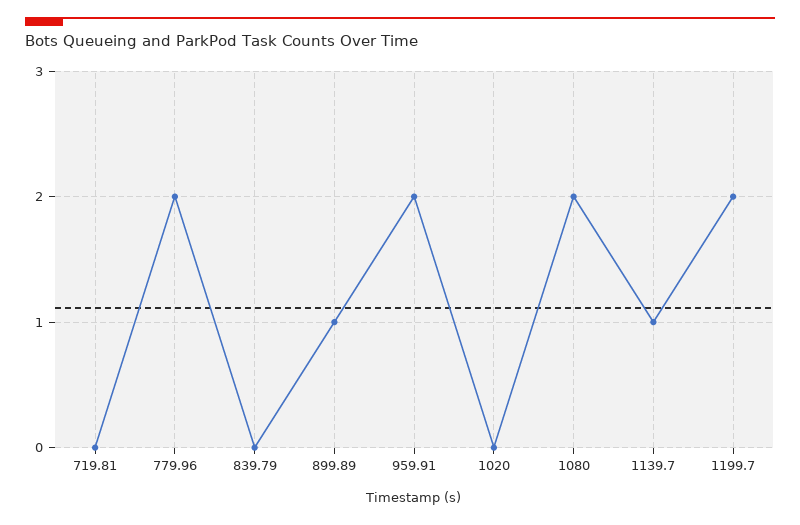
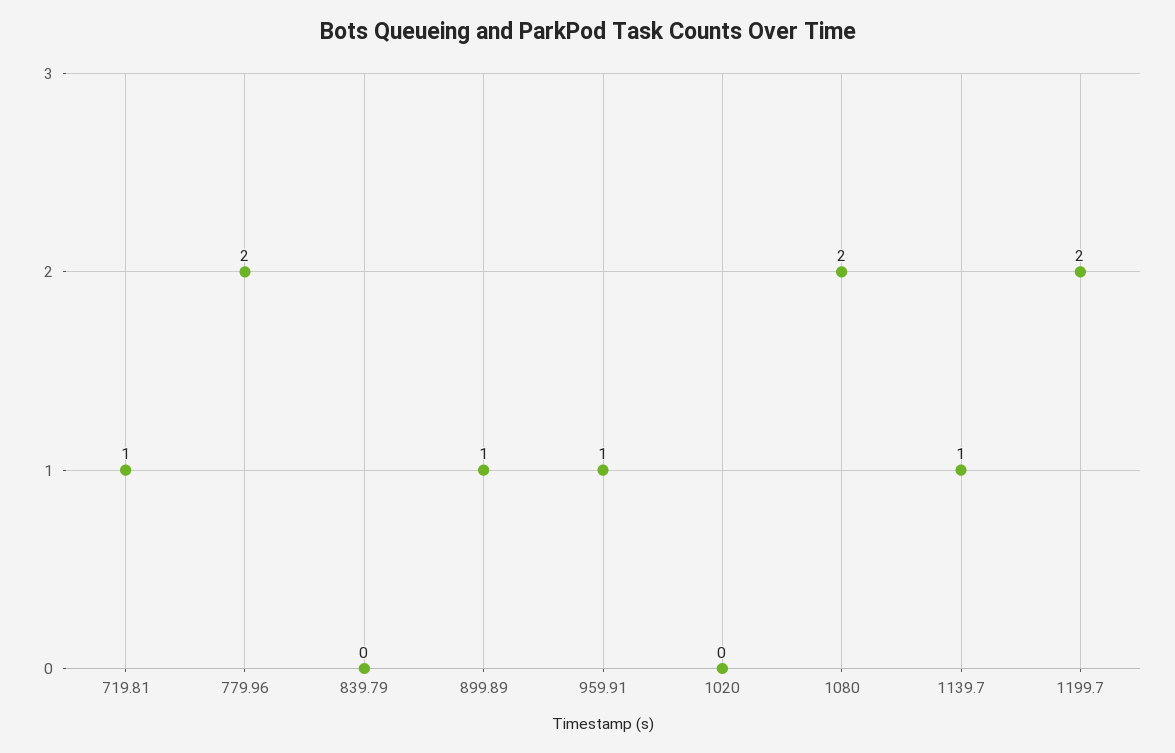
719.81: 0 -> 1
959.91: 2 -> 1

